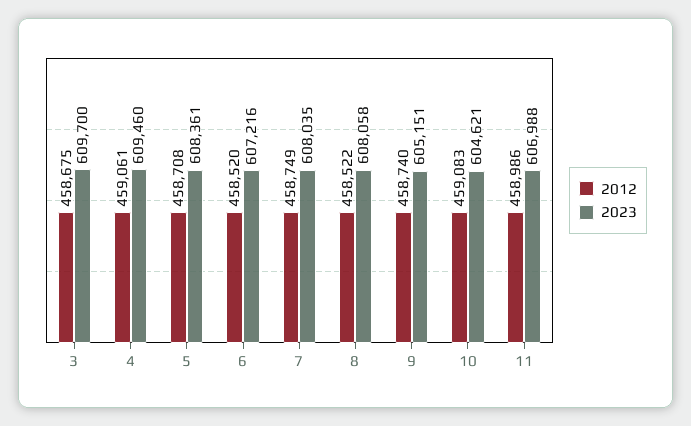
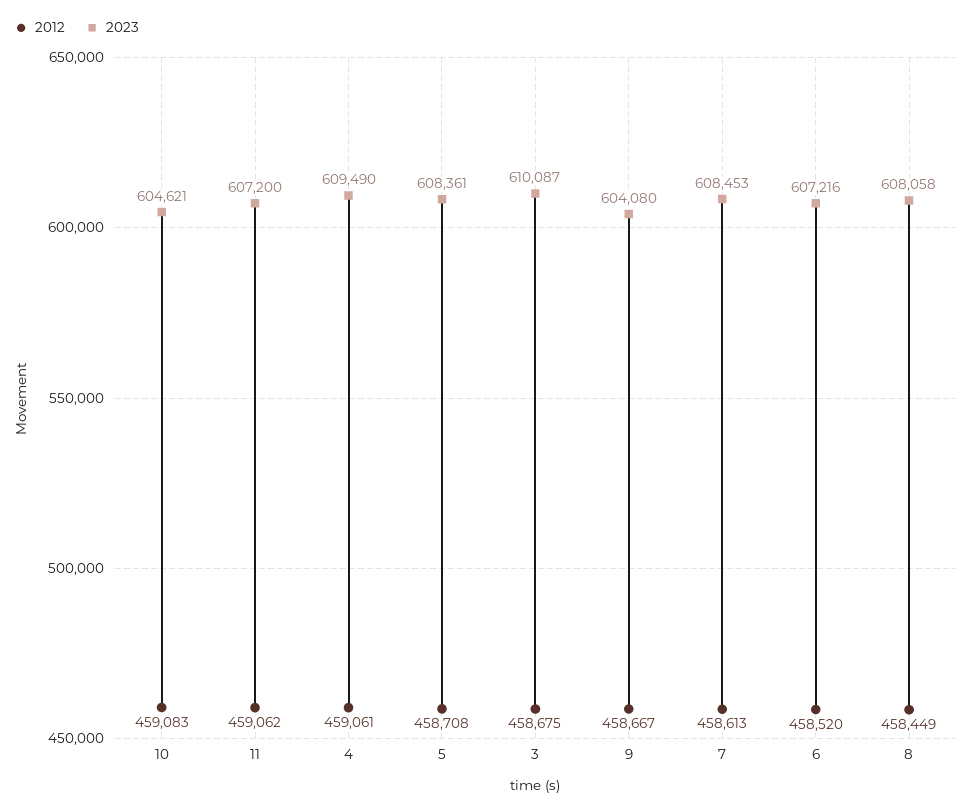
2023, 3: 609700 -> 610087
2023, 4: 609460 -> 609490
2012, 7: 458749 -> 458613
2023, 7: 608035 -> 608453
2012, 8: 458522 -> 458449
2012, 9: 458740 -> 458667
2023, 9: 605151 -> 604080
2012, 11: 458986 -> 459062
2023, 11: 606988 -> 607200

